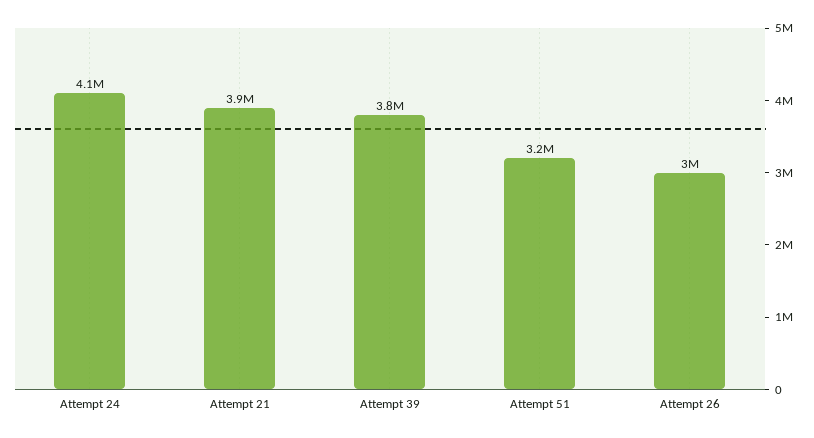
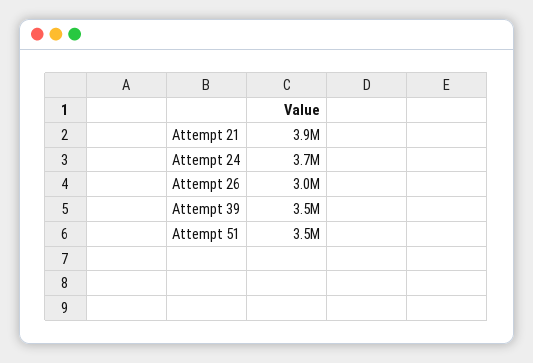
Attempt 24: 4100000 -> 3700000
Attempt 39: 3800000 -> 3500000
Attempt 51: 3200000 -> 3500000

